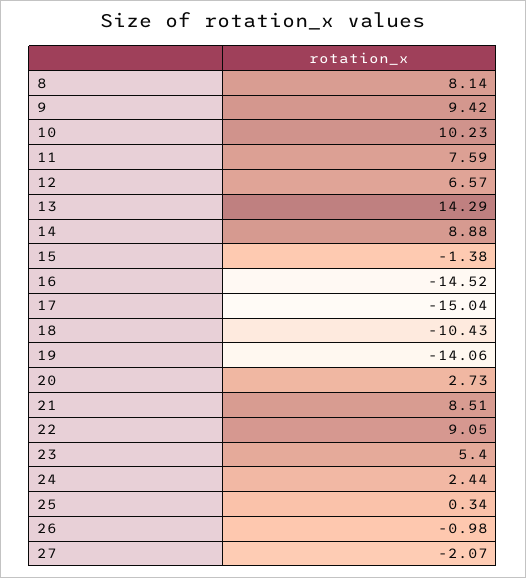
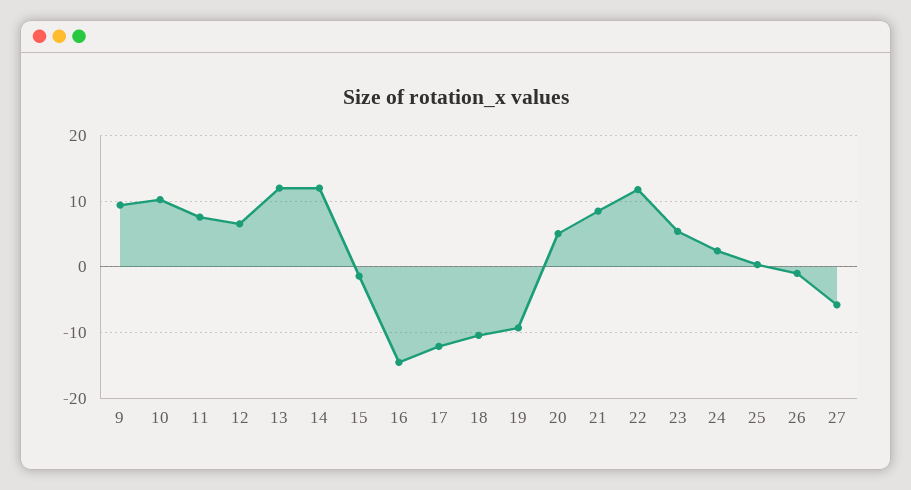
8: 8.14 -> none
13: 14.29 -> 12
14: 8.88 -> 12
17: -15.04 -> -12
19: -14.06 -> -9
20: 2.73 -> 5
22: 9.05 -> 12
27: -2.07 -> -6

